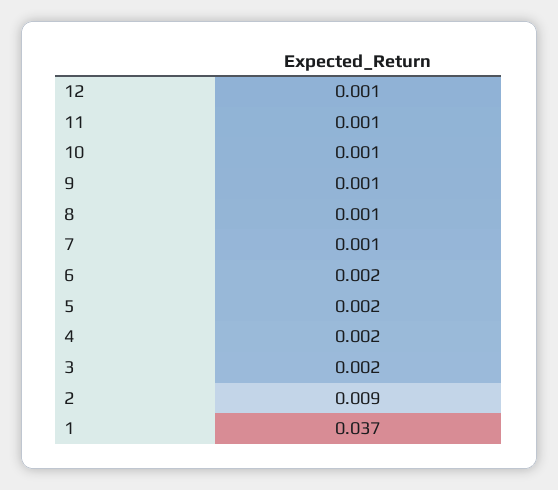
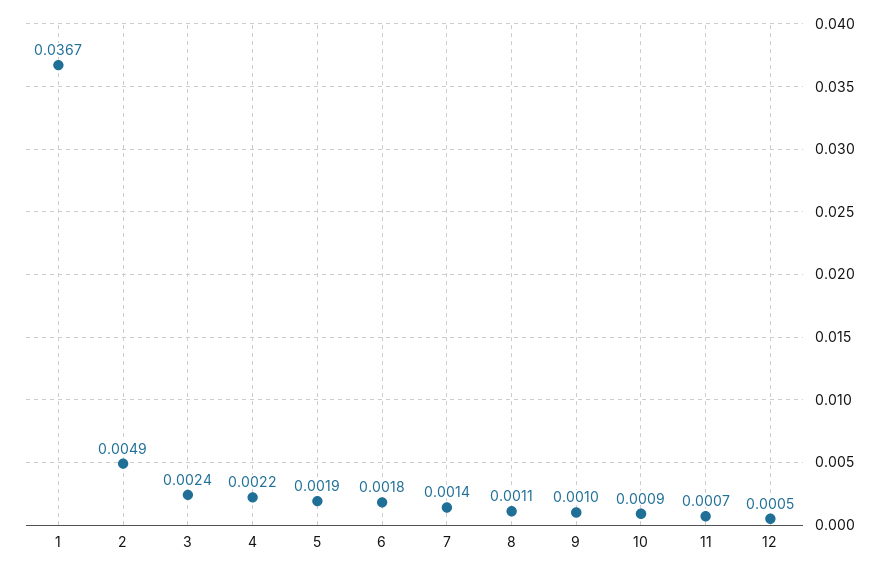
2: 0.009 -> 0.0049

